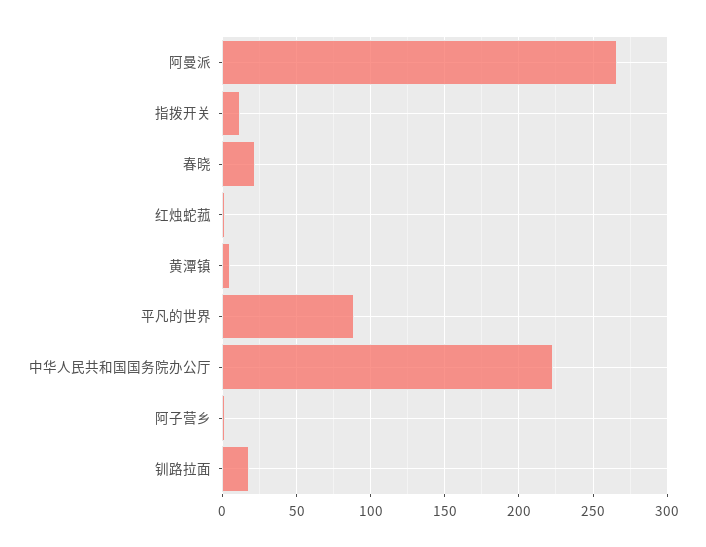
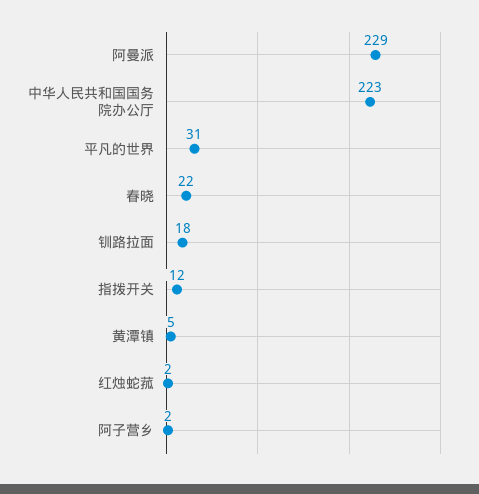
阿曼派: 265 -> 229
平凡的世界: 90 -> 31

